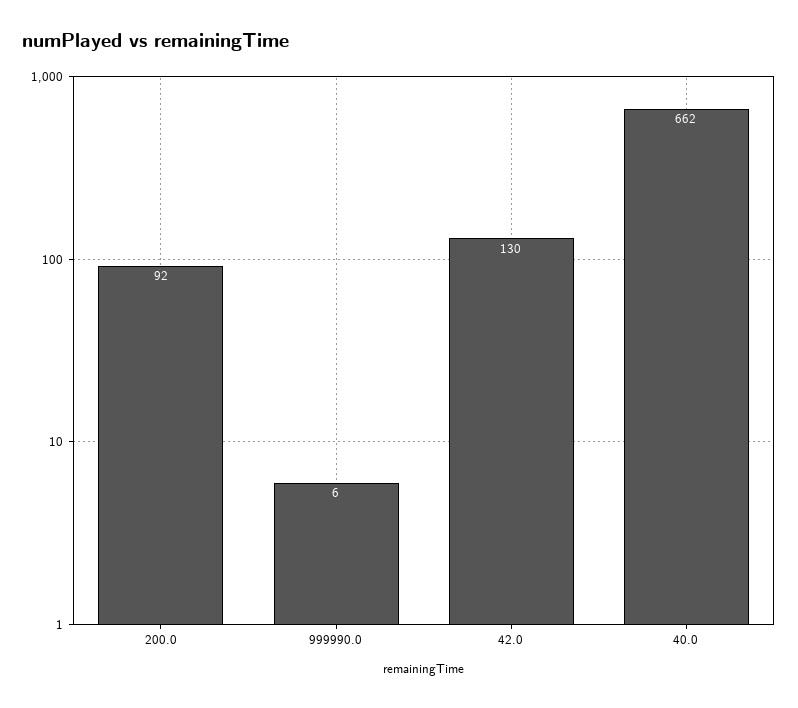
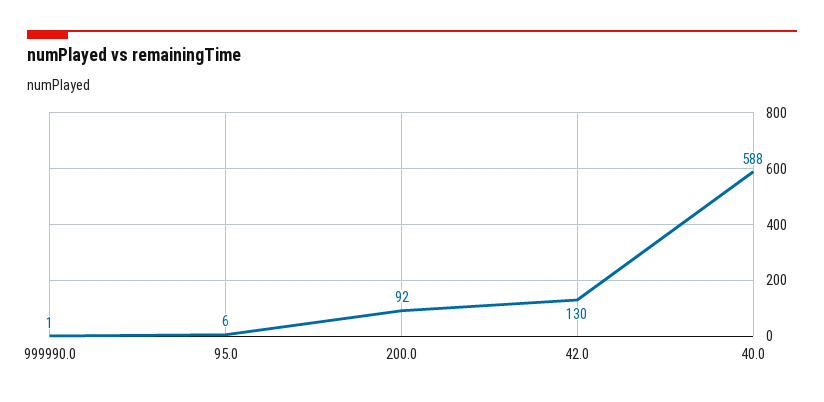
999990.0: 6 -> 1
40.0: 662 -> 588
95.0: none -> 6

